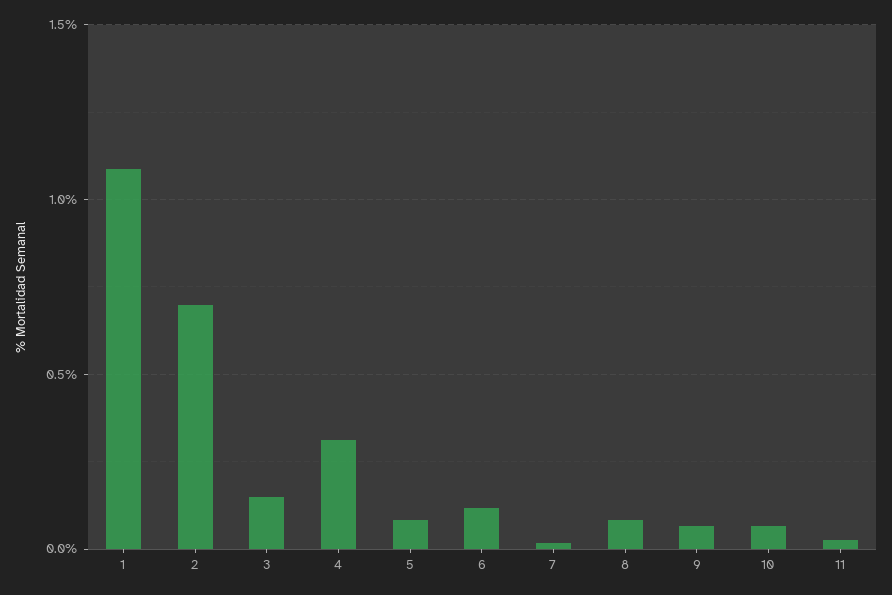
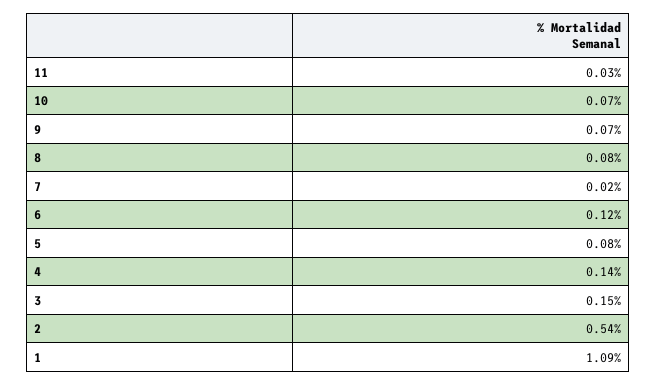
2: 0.7 -> 0.54
4: 0.3 -> 0.14

